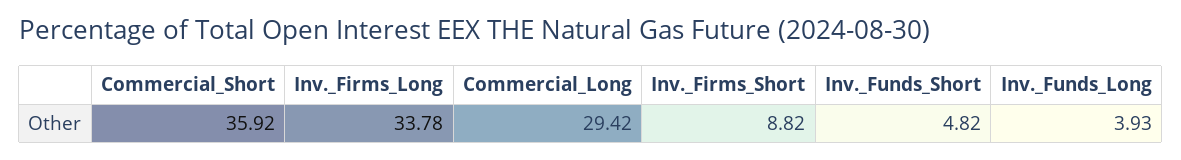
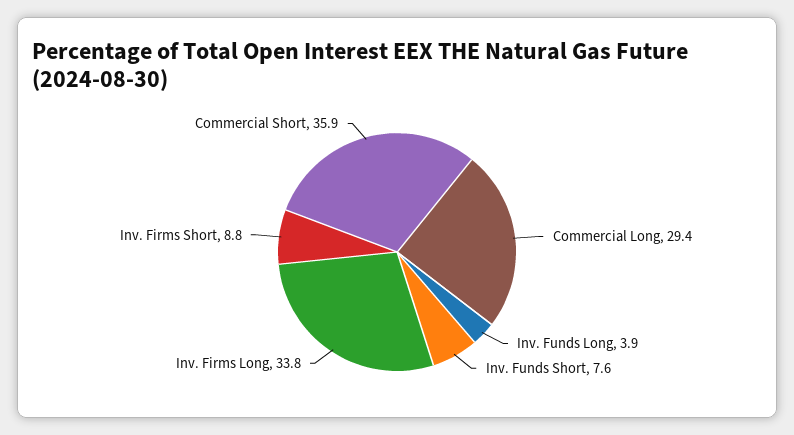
Inv._Funds_Short: 4.82 -> 7.6

